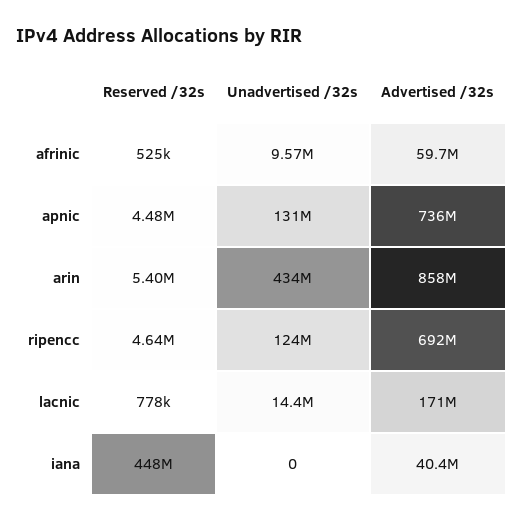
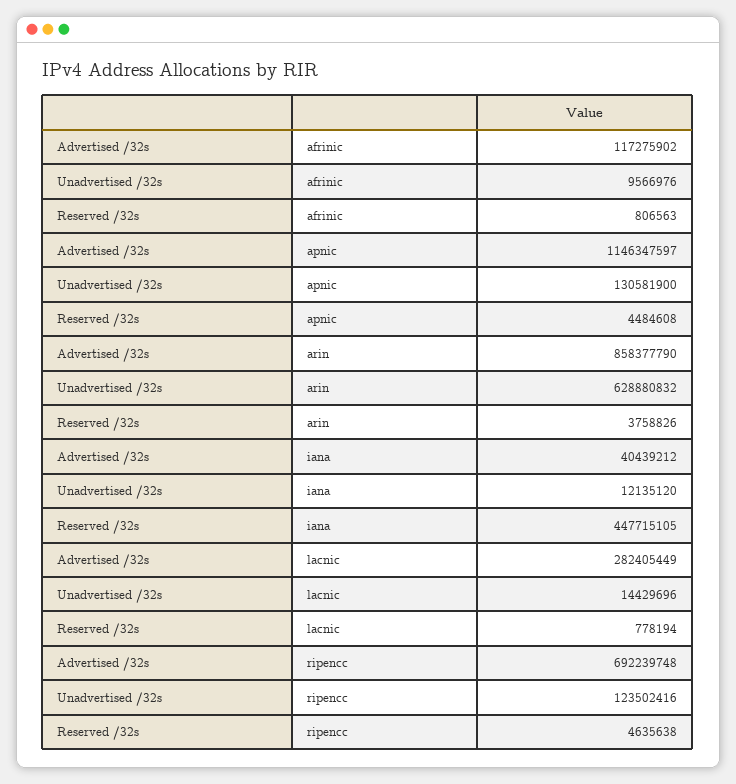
Reserved /32s, afrinic: 525000 -> 806563
Advertised /32s, afrinic: 59700000 -> 117275902
Advertised /32s, apnic: 736000000 -> 1146347597
Reserved /32s, arin: 5400000 -> 3758826
Unadvertised /32s, arin: 434000000 -> 628880832
Advertised /32s, lacnic: 171000000 -> 282405449
Unadvertised /32s, iana: 0 -> 12135120

